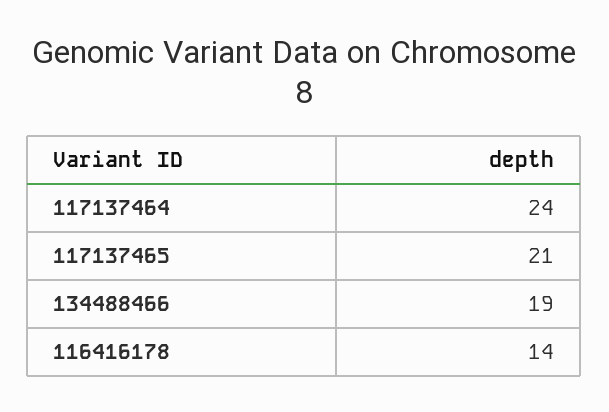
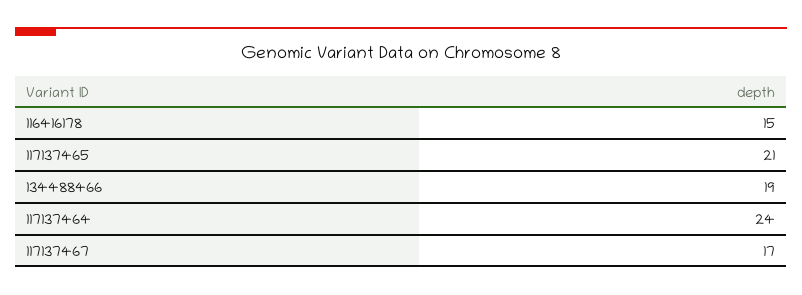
116416178: 14 -> 15
117137467: none -> 17

